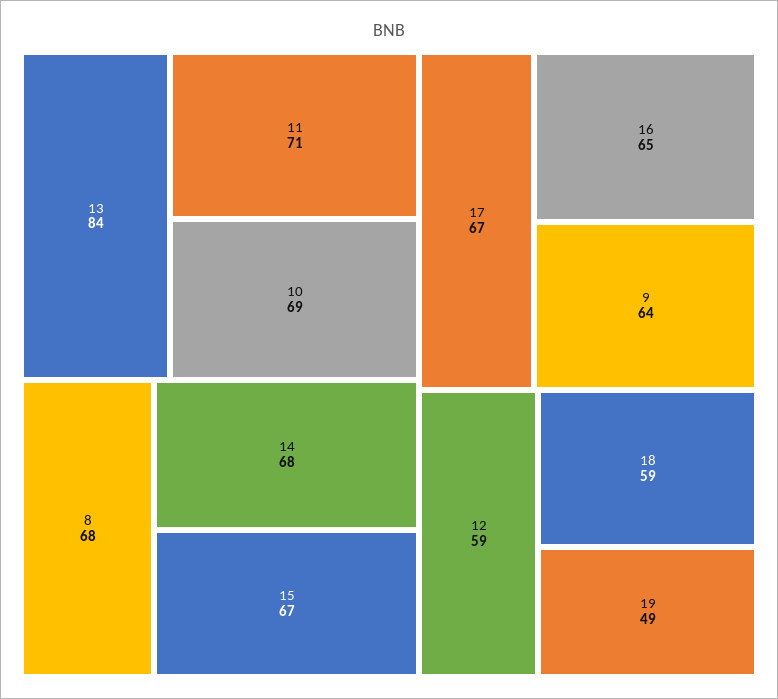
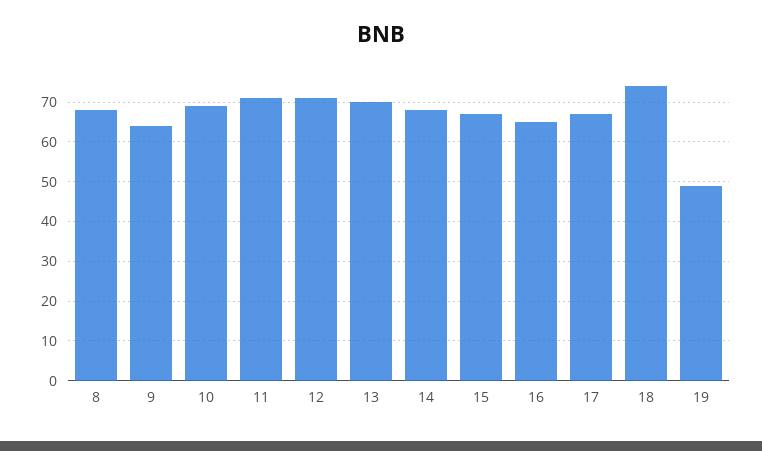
13: 84 -> 70
12: 59 -> 70
18: 59 -> 75

